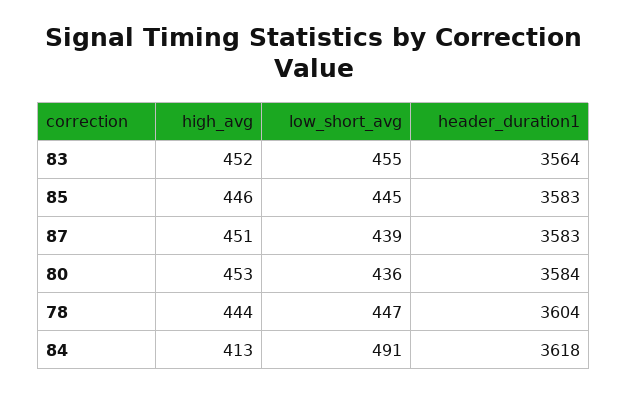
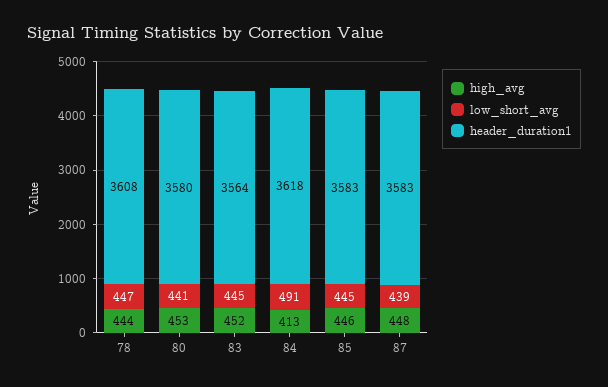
low_short_avg, 83: 455 -> 445
high_avg, 87: 451 -> 448
low_short_avg, 80: 436 -> 441
header_duration1, 80: 3584 -> 3580
header_duration1, 78: 3604 -> 3608

